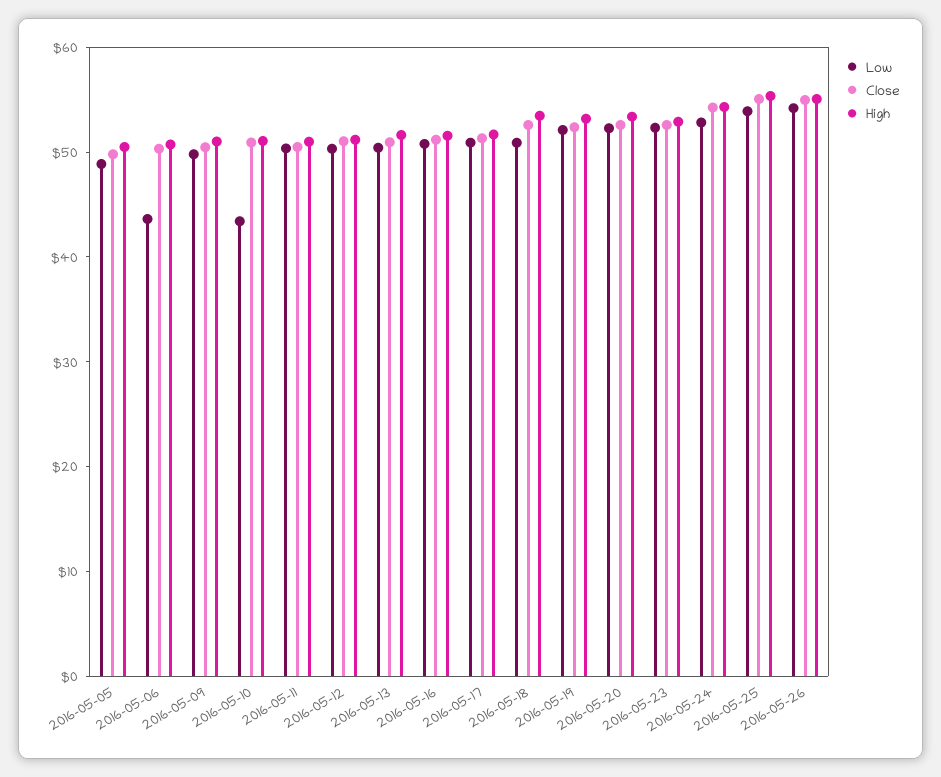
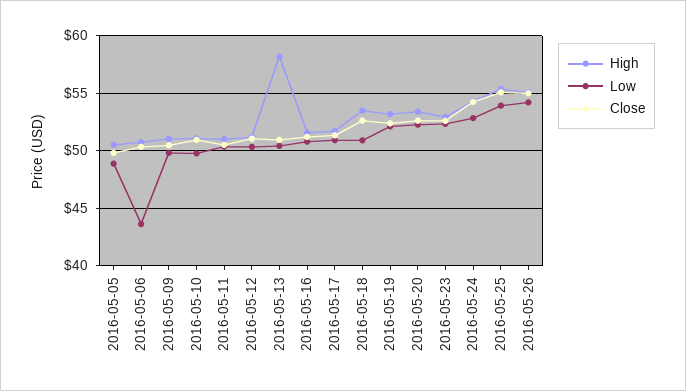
Low, 2016-05-10: 44 -> 50
High, 2016-05-13: 52 -> 58

